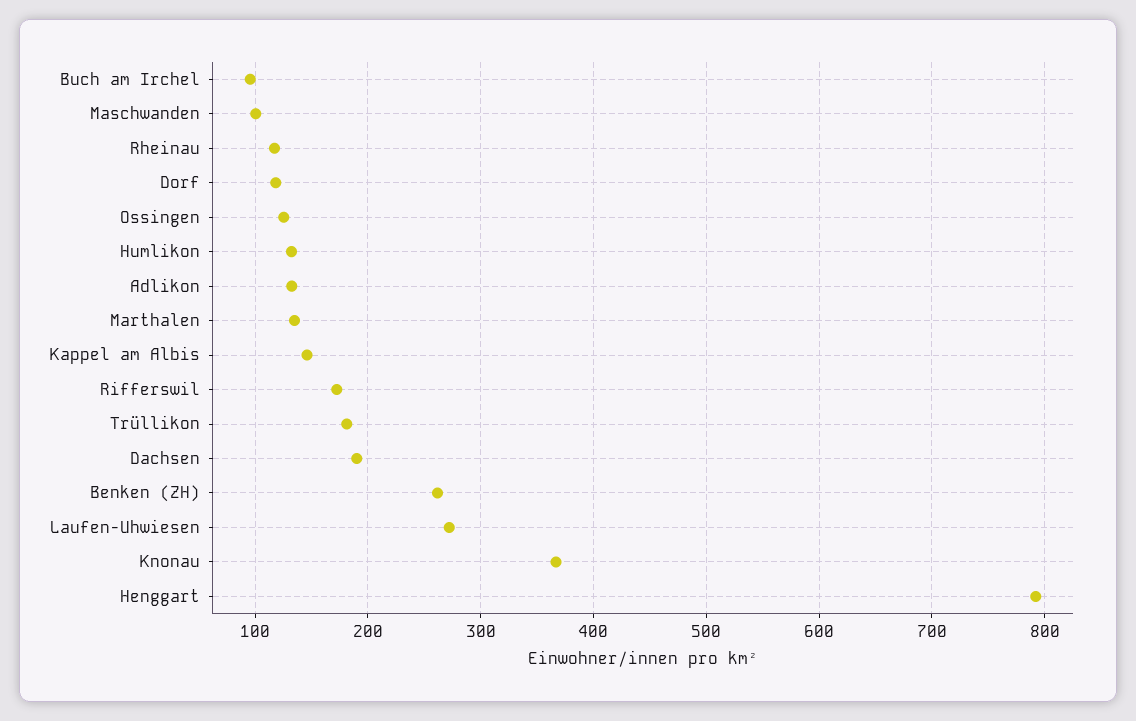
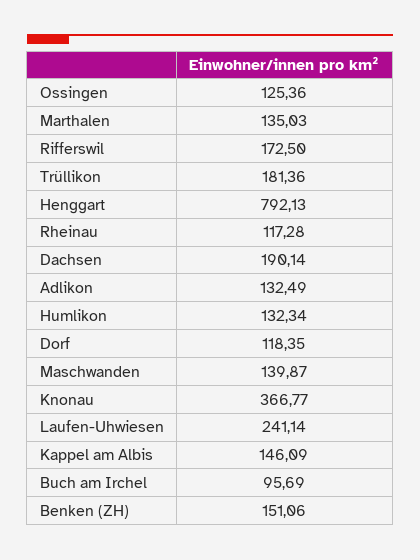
Maschwanden: 100 -> 139.87
Benken (ZH): 260 -> 151.06
Laufen-Uhwiesen: 270 -> 241.14

